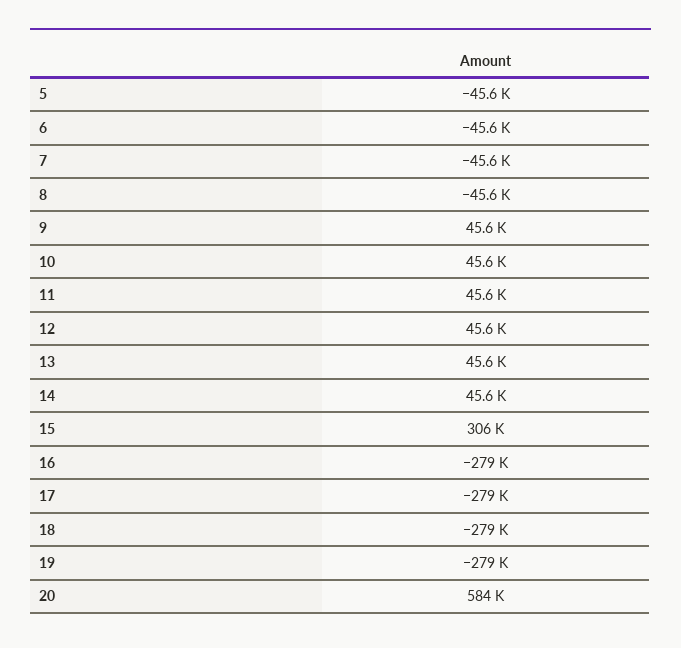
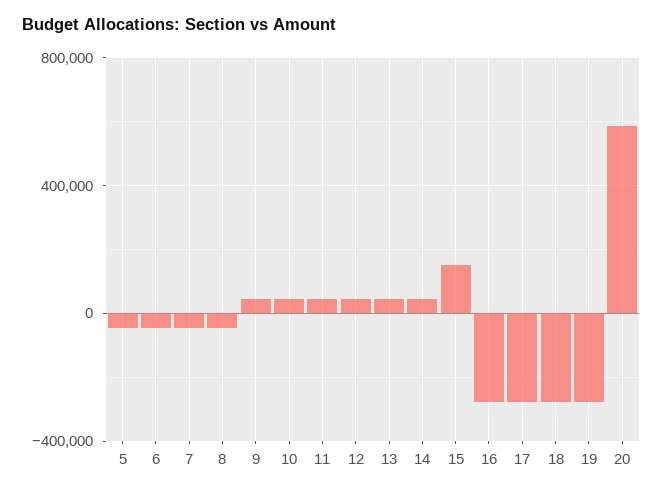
15: 306000 -> 150000

